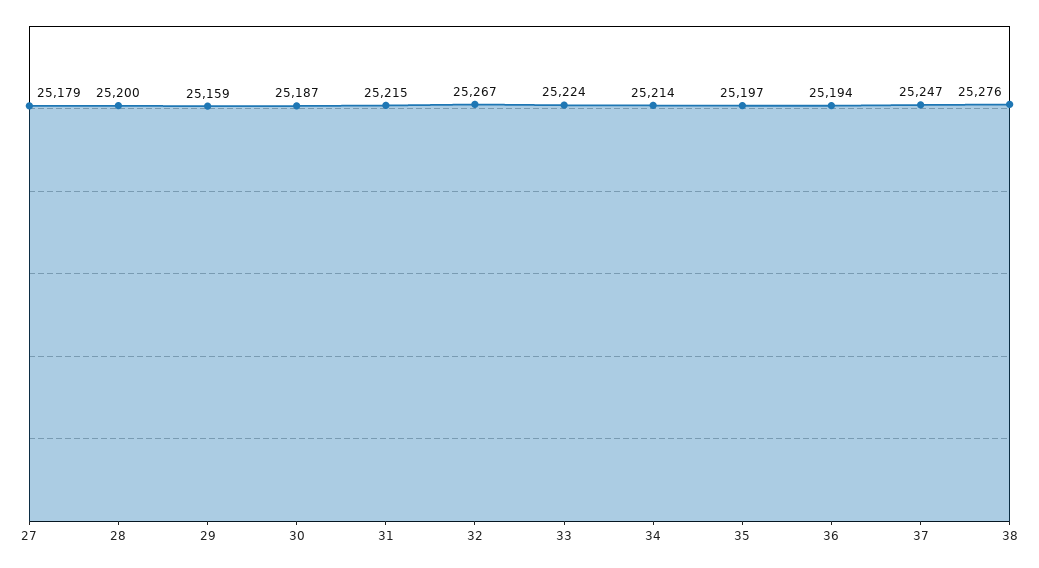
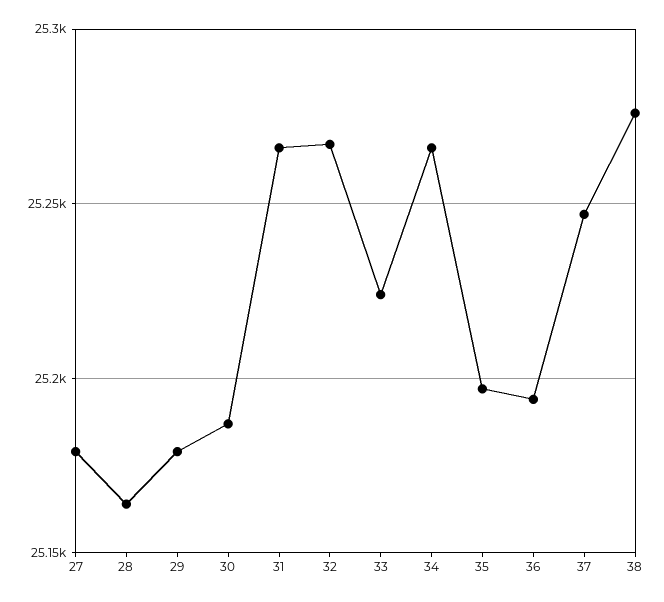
28: 25200 -> 25165
29: 25159 -> 25180
31: 25215 -> 25265
34: 25214 -> 25265

